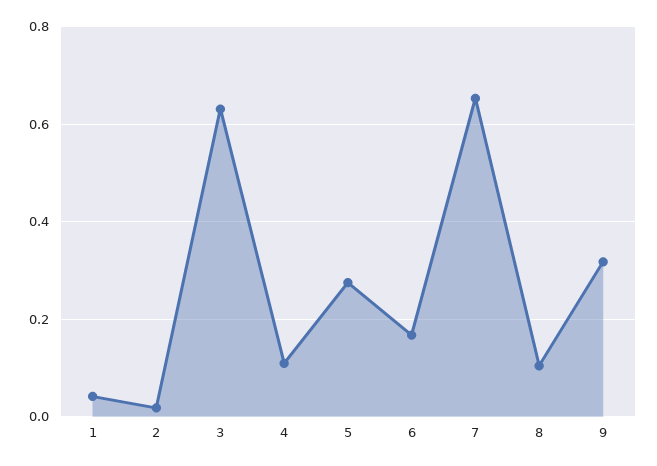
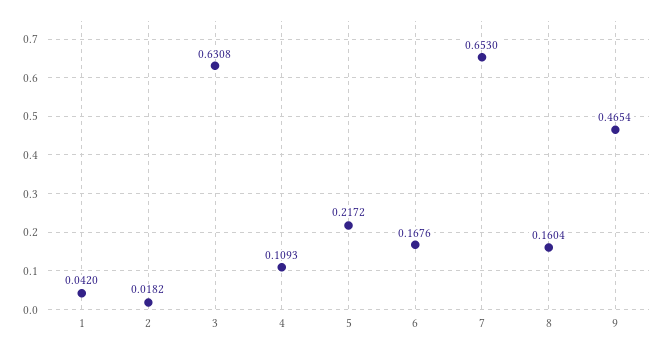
5: 0.28 -> 0.2172
8: 0.1 -> 0.1604
9: 0.32 -> 0.4654

